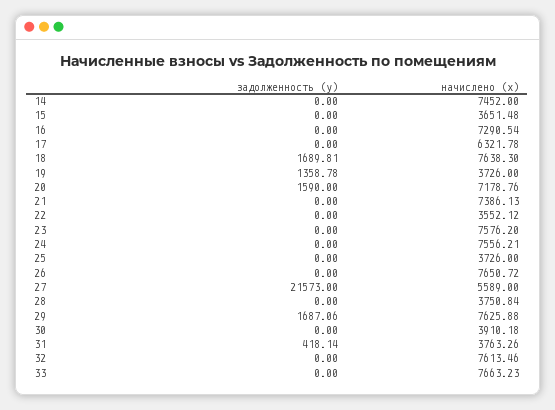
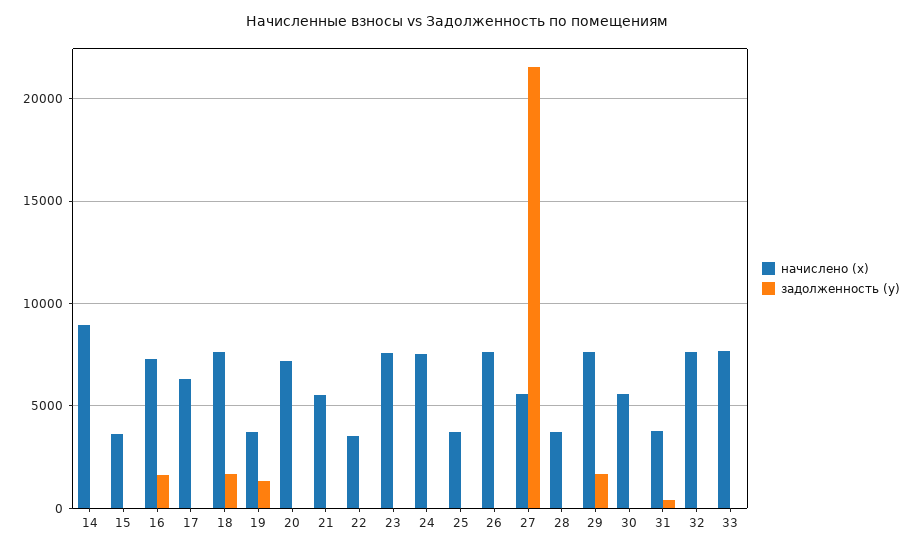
начислено (x), 14: 7452 -> 9000
задолженность (y), 16: 0 -> 1500
задолженность (y), 20: 1590 -> 0
начислено (x), 21: 7386.13 -> 5500
начислено (x), 30: 3910.18 -> 5500

